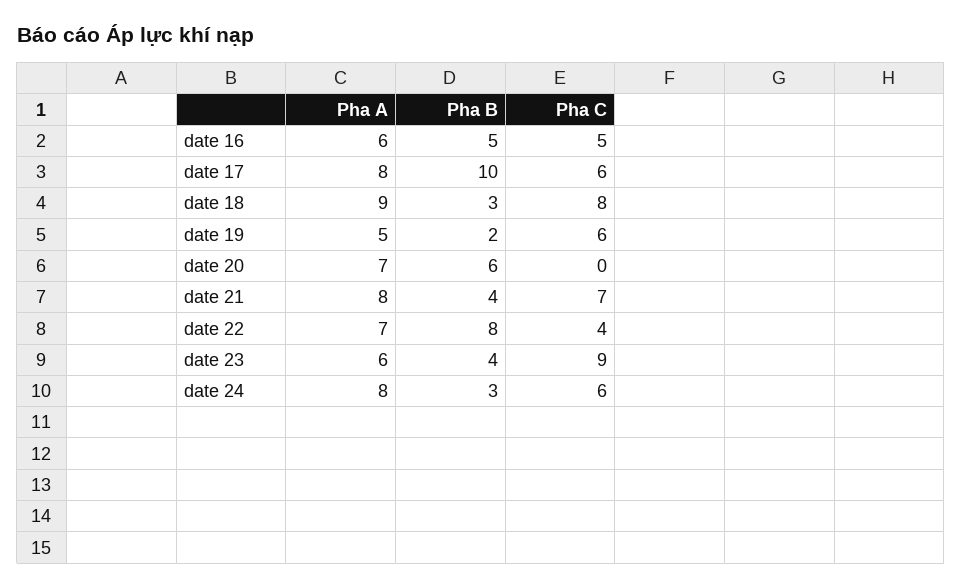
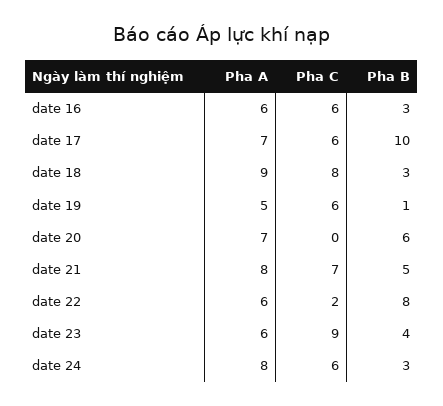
Pha B, date 16: 5 -> 3
Pha C, date 16: 5 -> 6
Pha A, date 17: 8 -> 7
Pha B, date 19: 2 -> 1
Pha B, date 21: 4 -> 5
Pha A, date 22: 7 -> 6
Pha C, date 22: 4 -> 2

